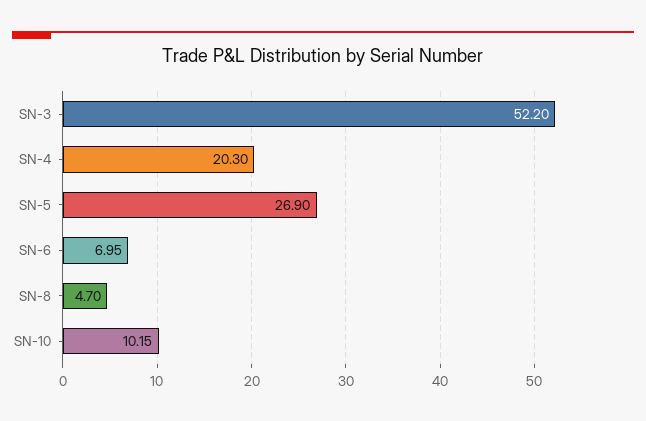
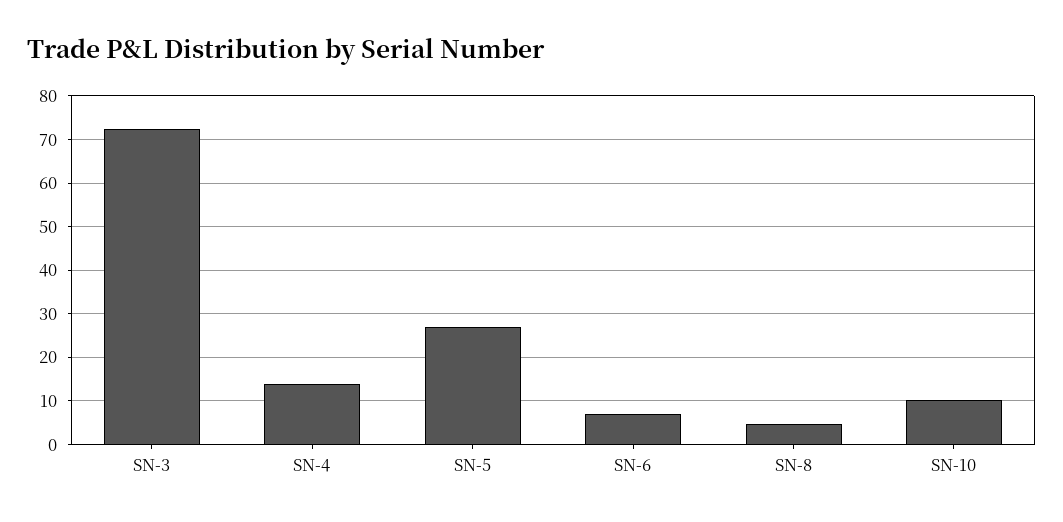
SN-3: 52.2 -> 72
SN-4: 20.3 -> 14

